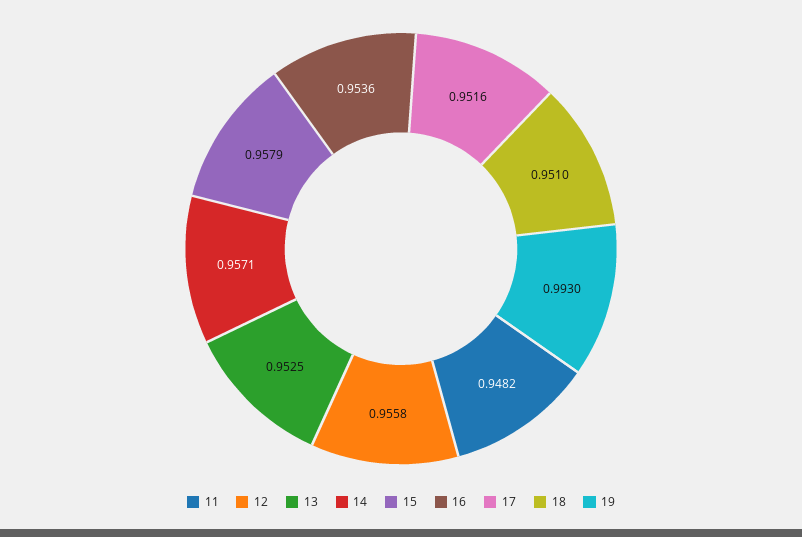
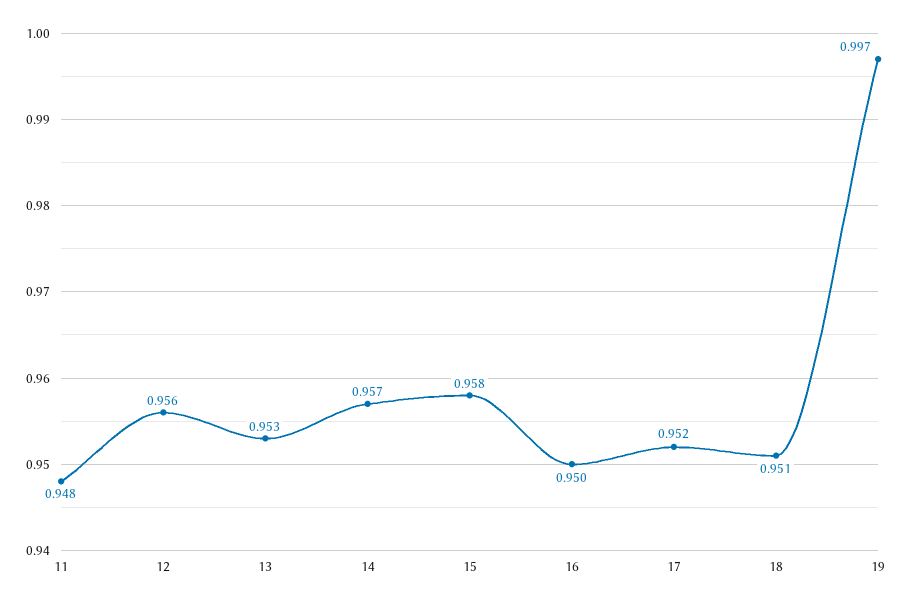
16: 0.9536 -> 0.95
19: 0.993 -> 0.997

